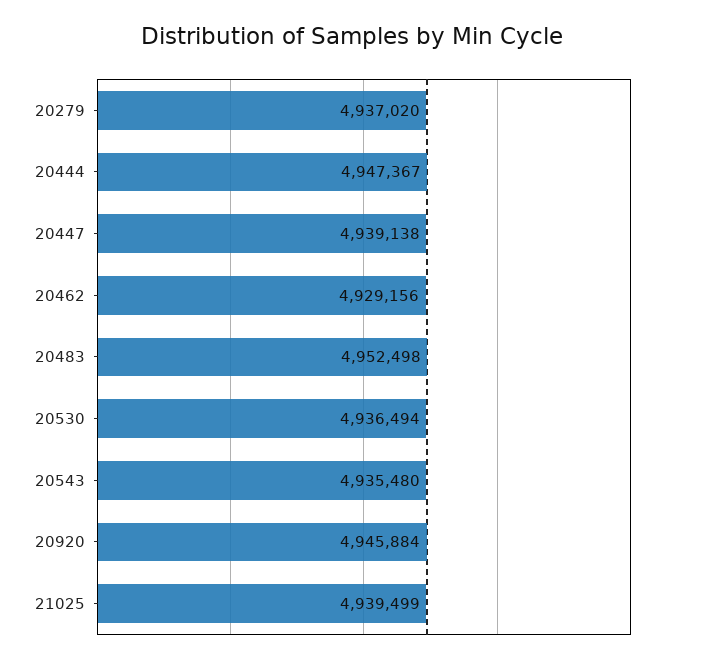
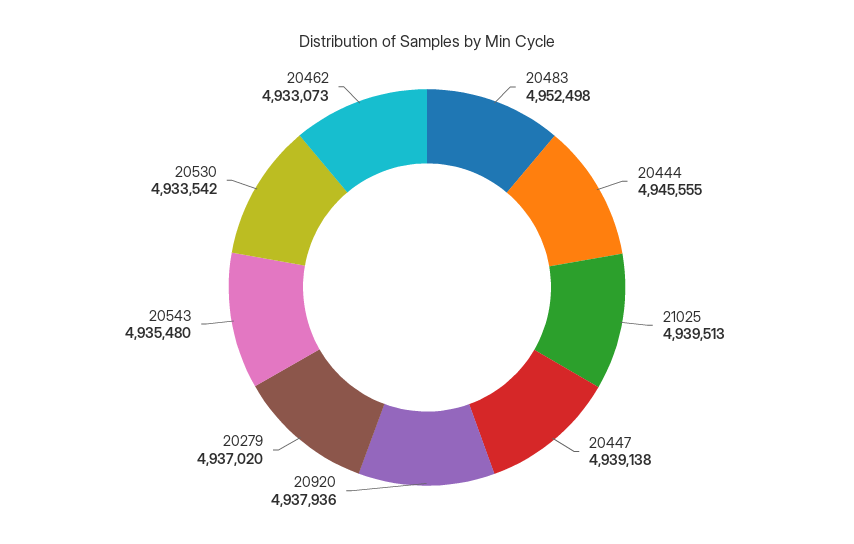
20444: 4947367 -> 4945555
20462: 4929156 -> 4933073
20530: 4936494 -> 4933542
20920: 4945884 -> 4937936
21025: 4939499 -> 4939513

